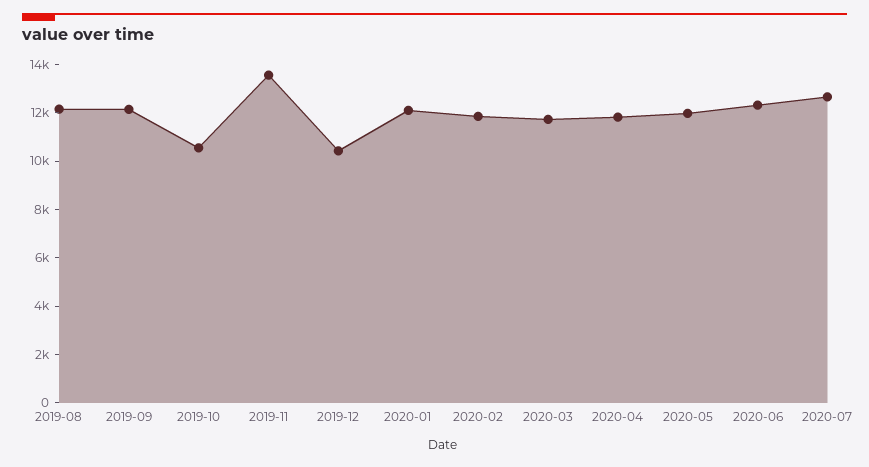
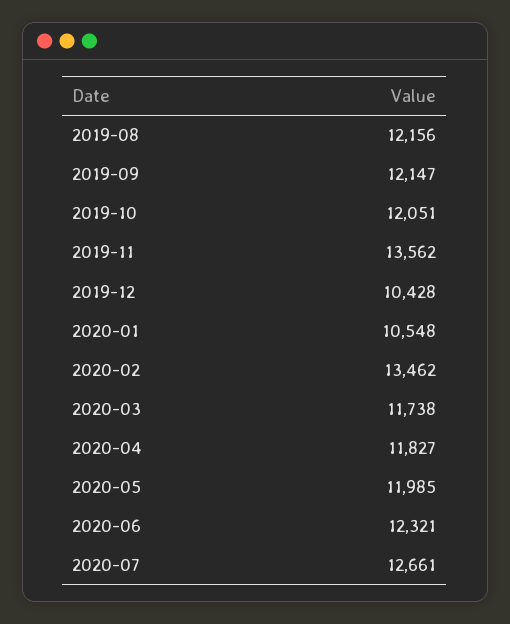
2019-10: 10500 -> 12051
2020-01: 12000 -> 10548
2020-02: 12000 -> 13462

